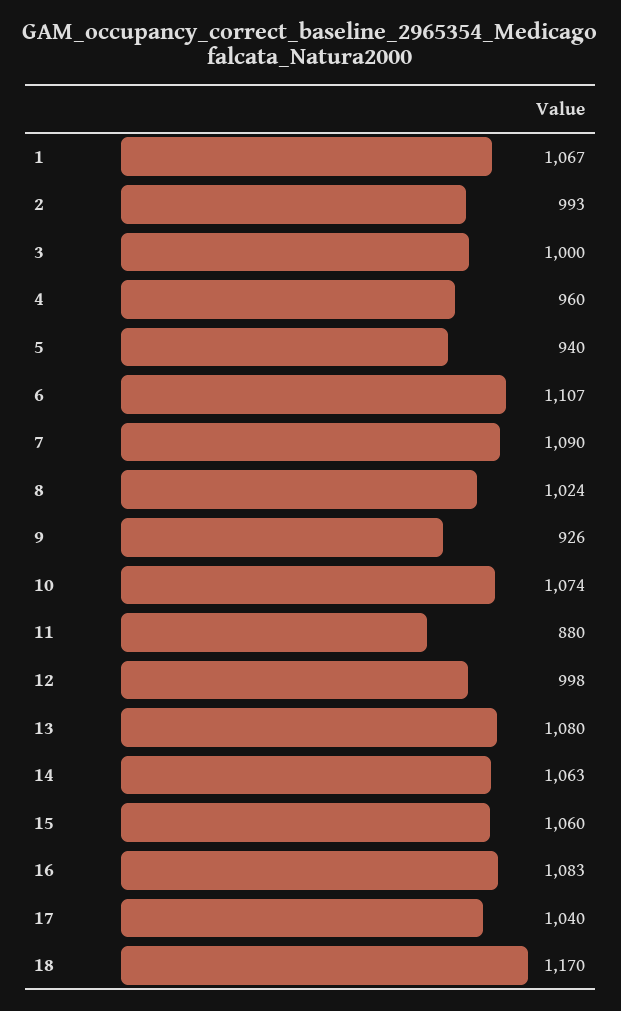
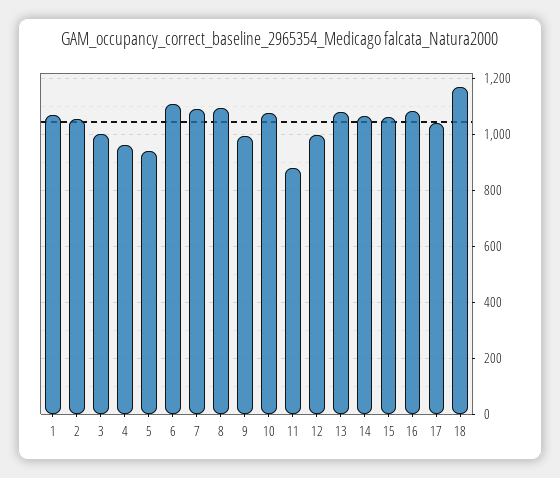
2: 993 -> 1050
8: 1024 -> 1100
9: 926 -> 1000

